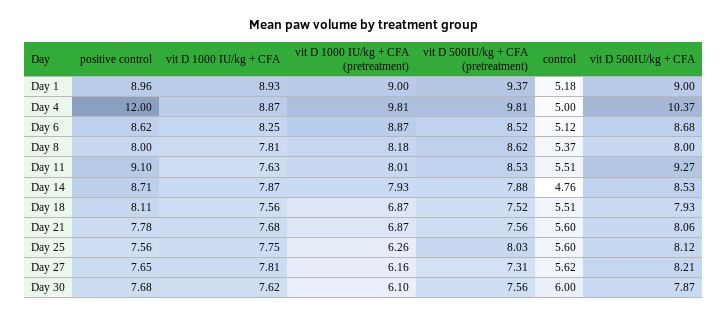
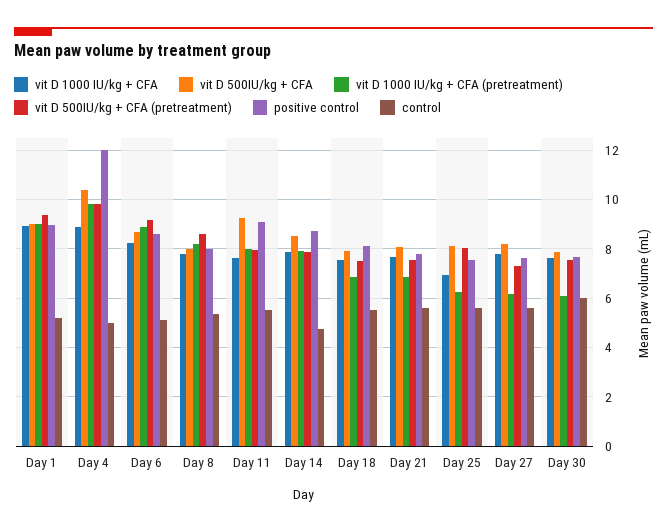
vit D 500IU/kg + CFA (pretreatment), Day 6: 8.52 -> 9.25
vit D 500IU/kg + CFA (pretreatment), Day 11: 8.53 -> 8
vit D 1000 IU/kg + CFA, Day 25: 7.75 -> 7

